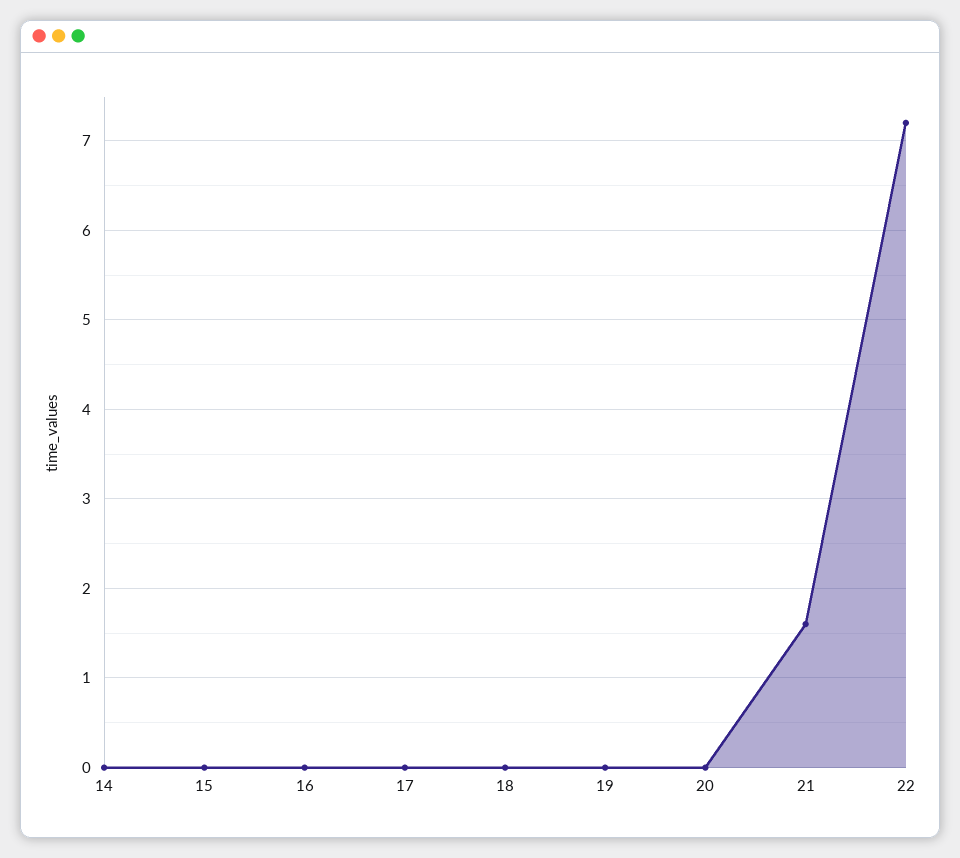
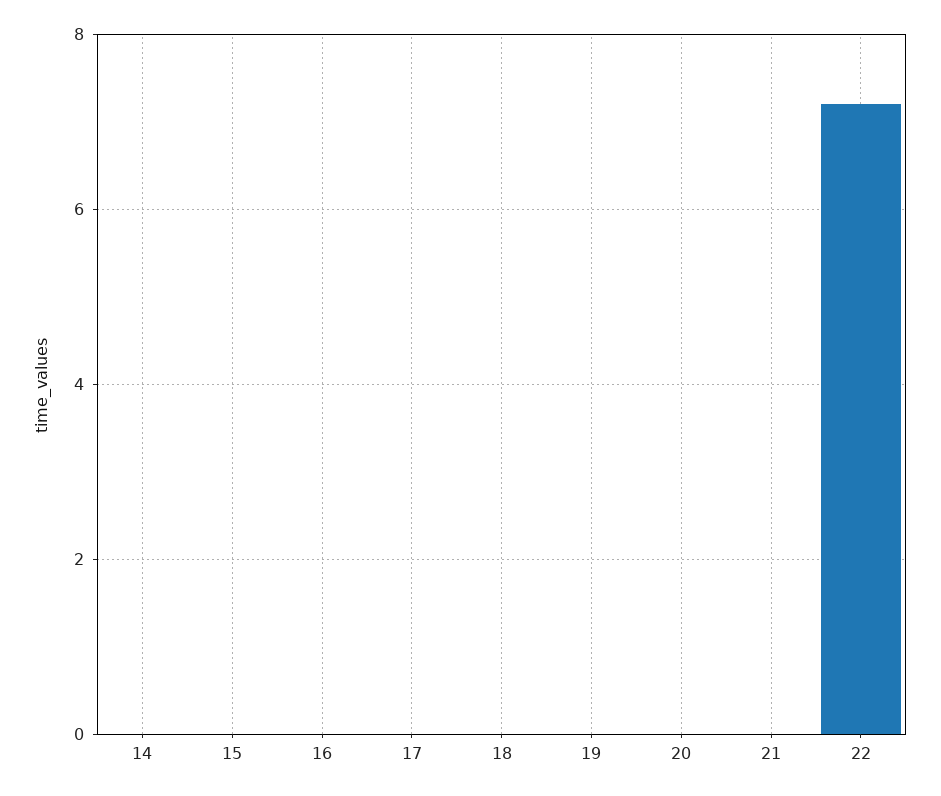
21: 1.6 -> 0

